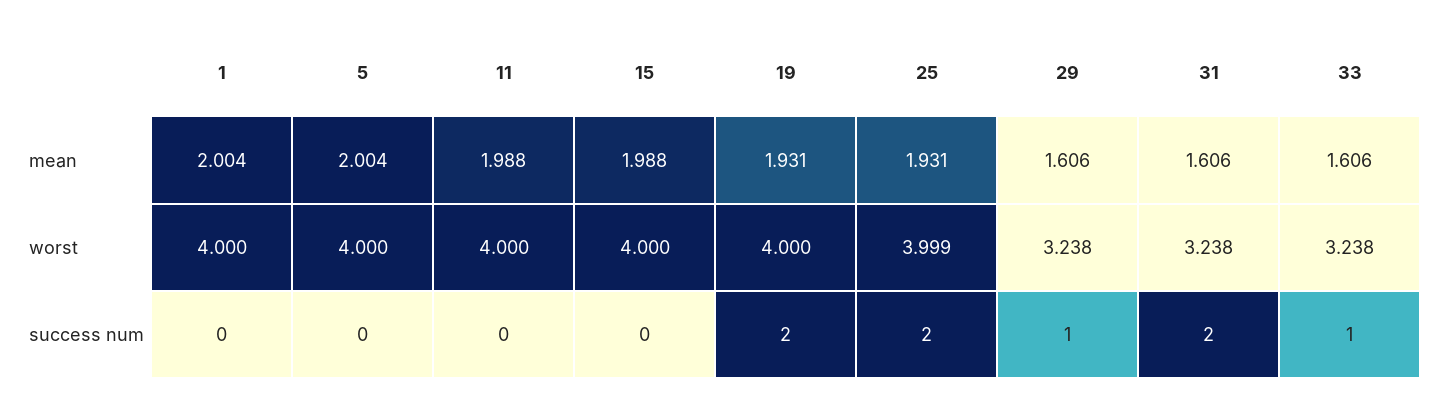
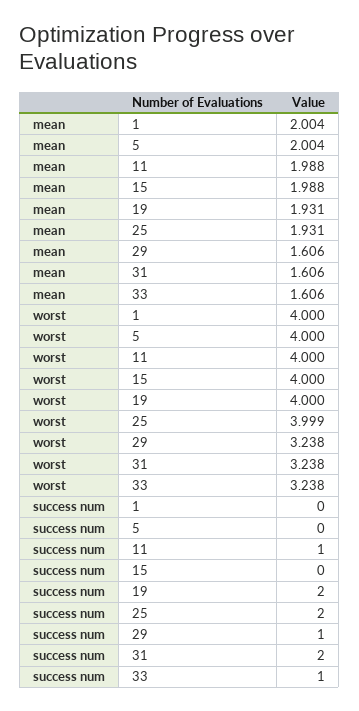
11, success num: 0 -> 1

